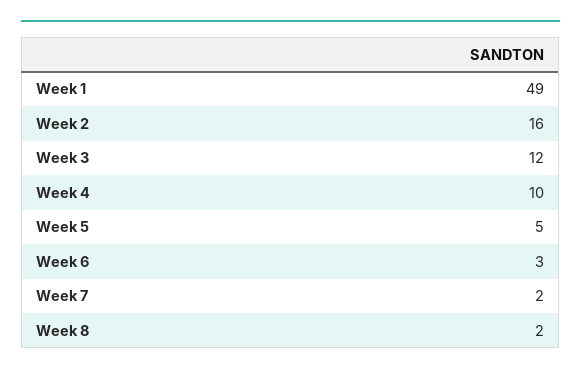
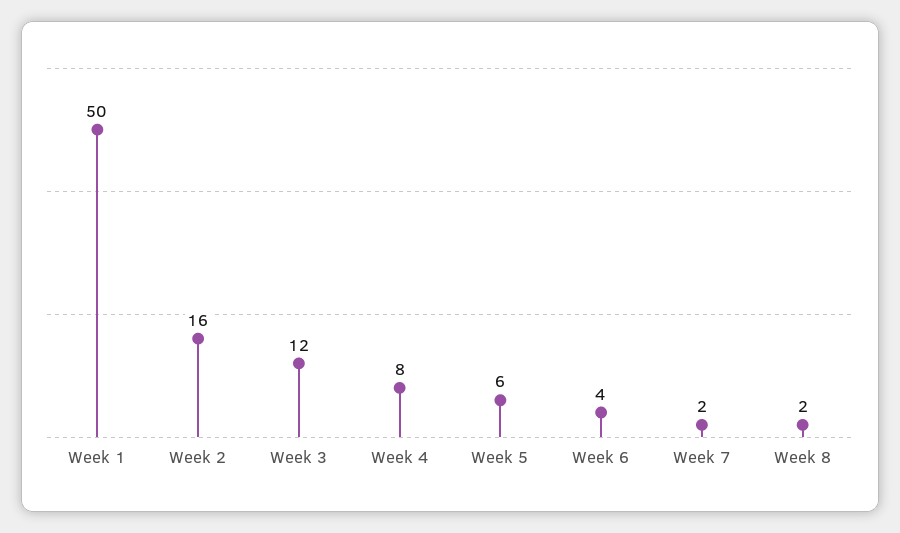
Week 1: 49 -> 50
Week 4: 10 -> 8
Week 5: 5 -> 6
Week 6: 3 -> 4

